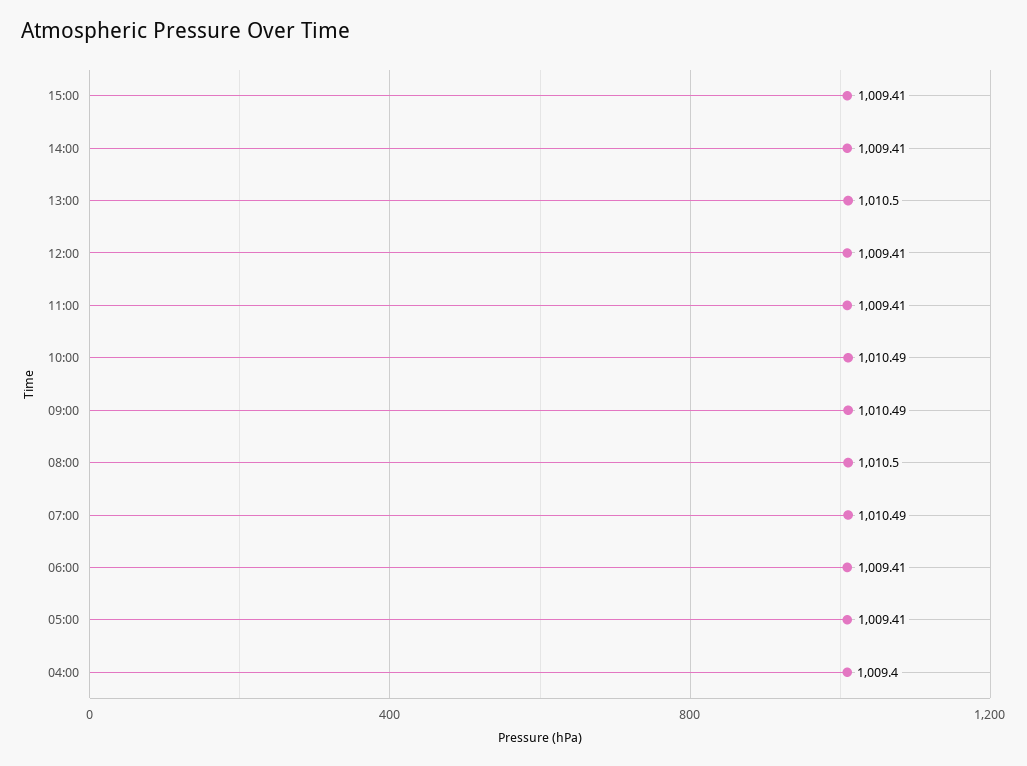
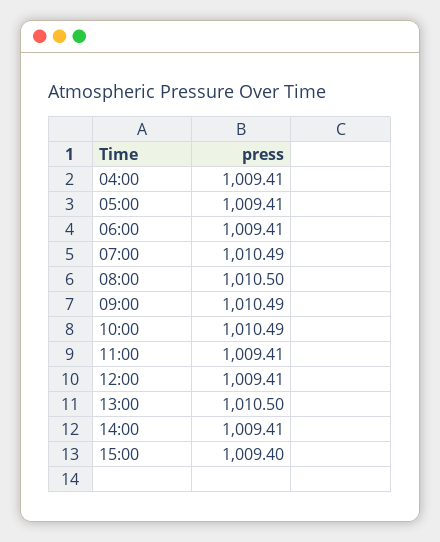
15:00: 1009.41 -> 1009.4
04:00: 1009.4 -> 1009.41

